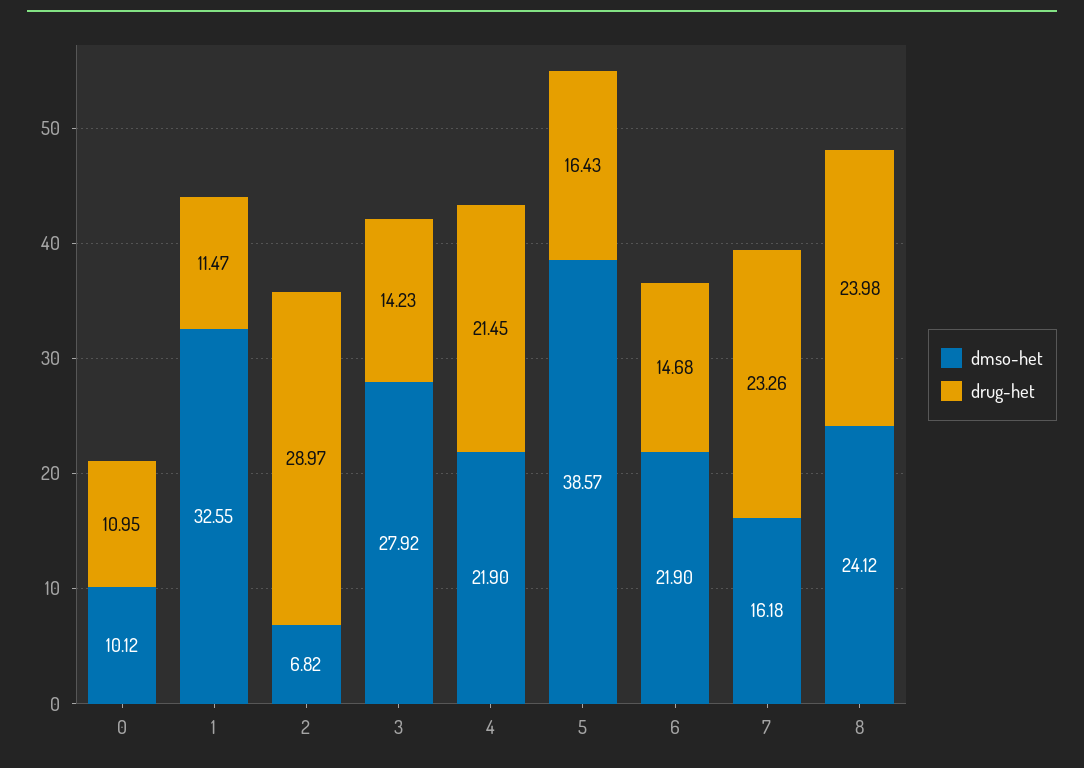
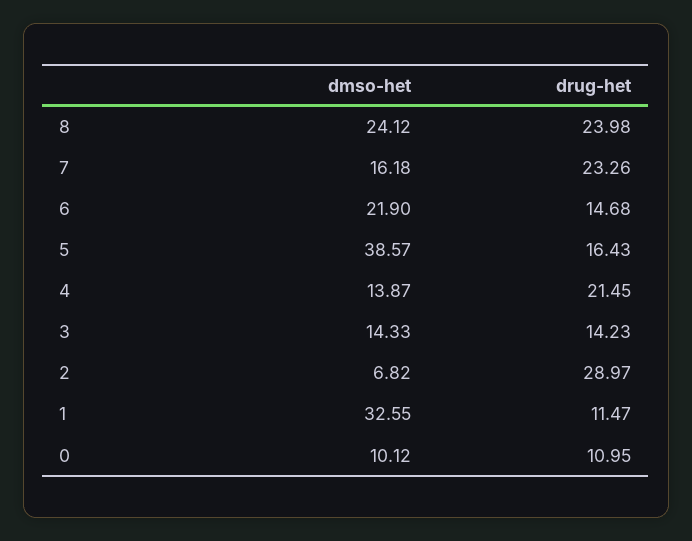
dmso-het, 3: 27.92 -> 14.33
dmso-het, 4: 21.9 -> 13.87

